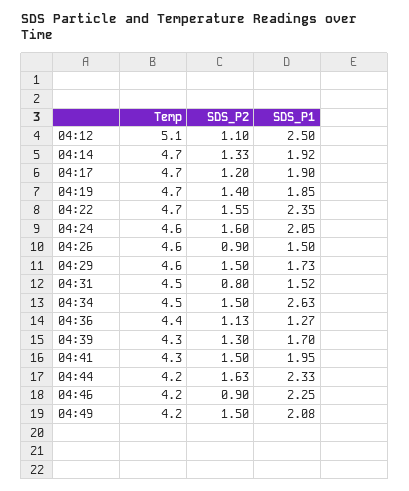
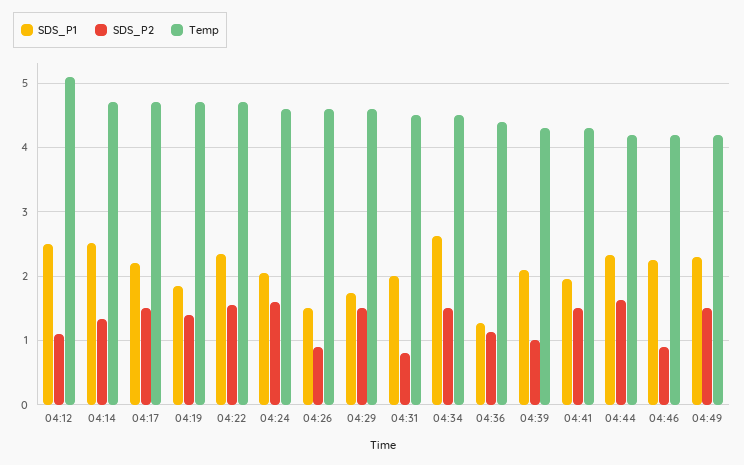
SDS_P1, 04:14: 1.92 -> 2.5
SDS_P2, 04:17: 1.2 -> 1.5
SDS_P1, 04:17: 1.9 -> 2.2
SDS_P1, 04:31: 1.52 -> 2
SDS_P2, 04:39: 1.3 -> 1
SDS_P1, 04:39: 1.7 -> 2.1
SDS_P1, 04:49: 2.08 -> 2.3

